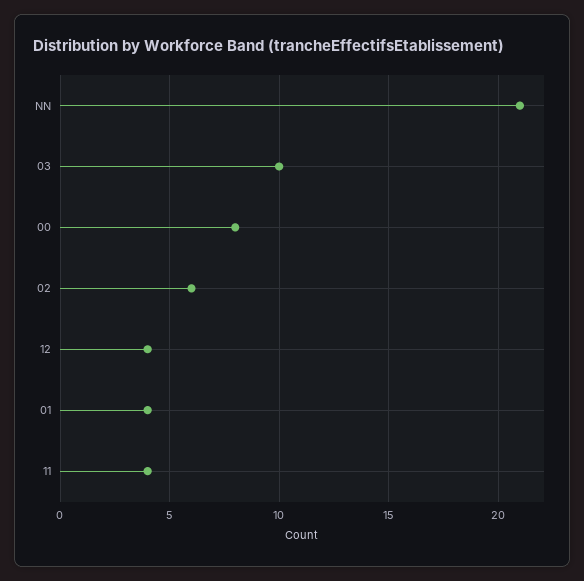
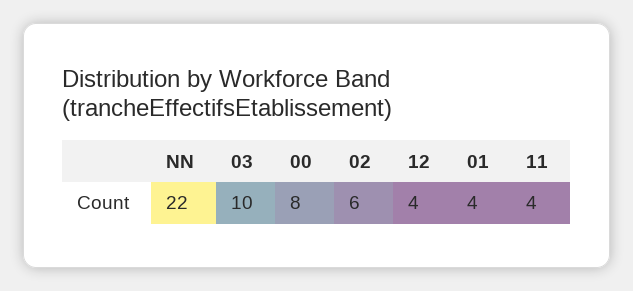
NN: 21 -> 22

